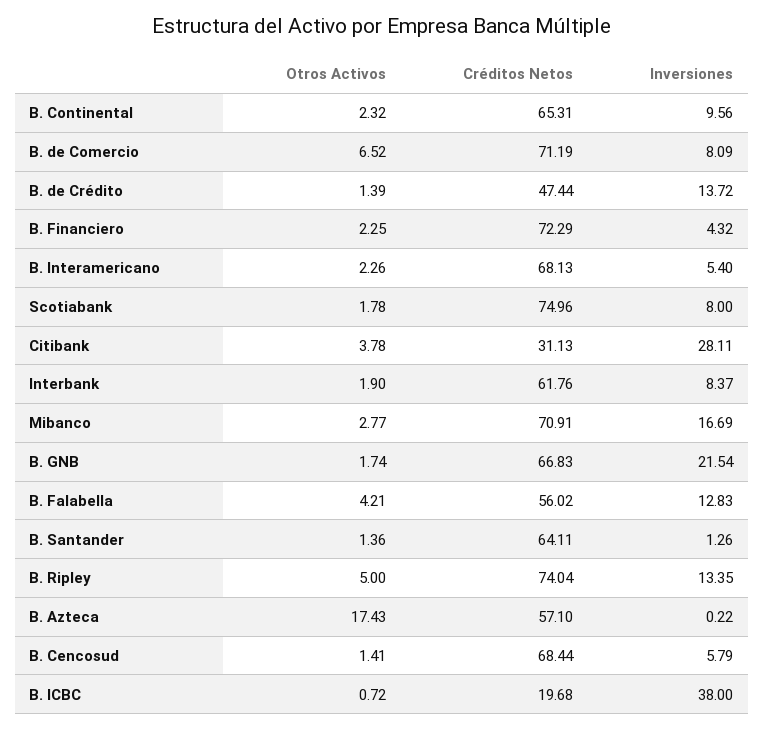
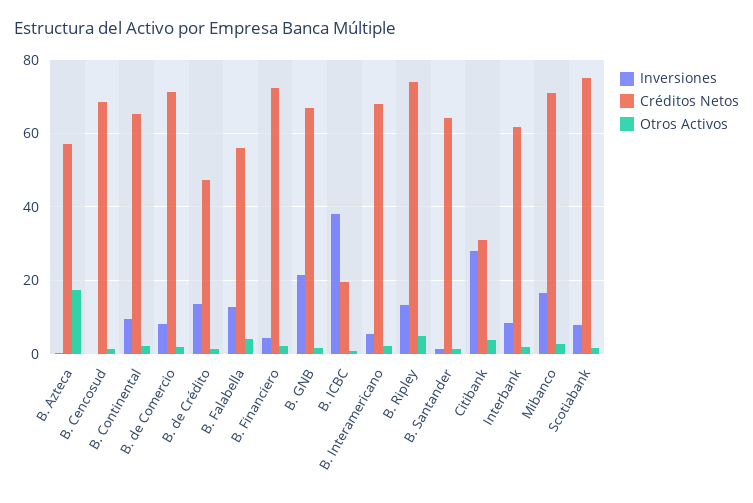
Otros Activos, B. de Comercio: 6.52 -> 2
Inversiones, B. Cencosud: 5.79 -> 0

